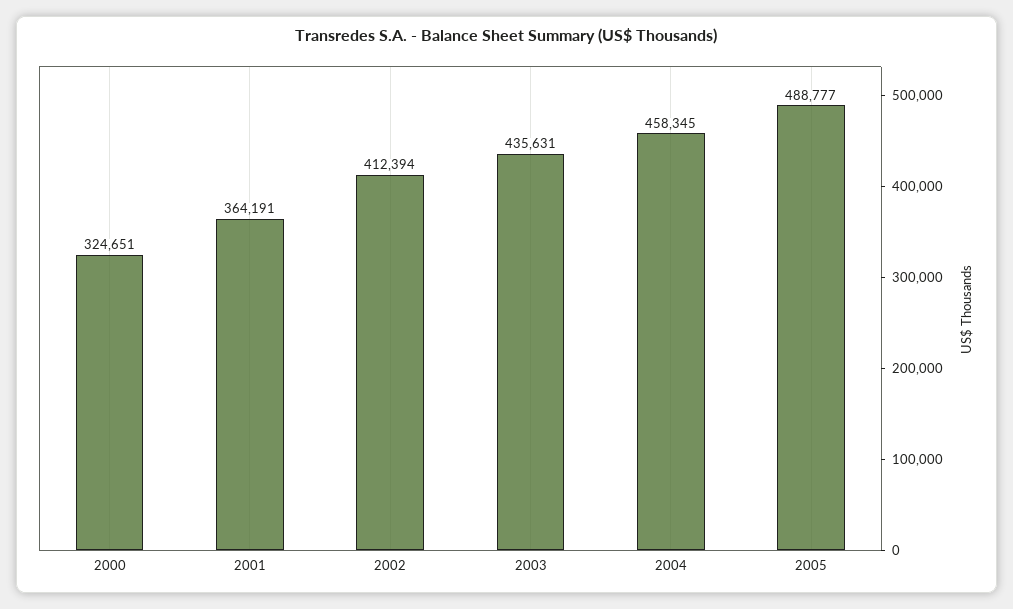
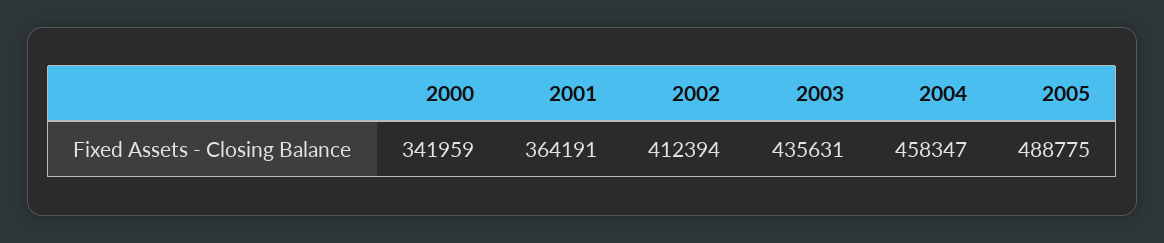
2000: 324651 -> 341959
2004: 458345 -> 458347
2005: 488777 -> 488775

